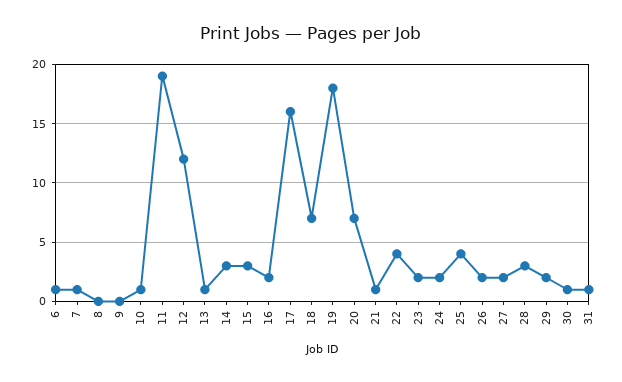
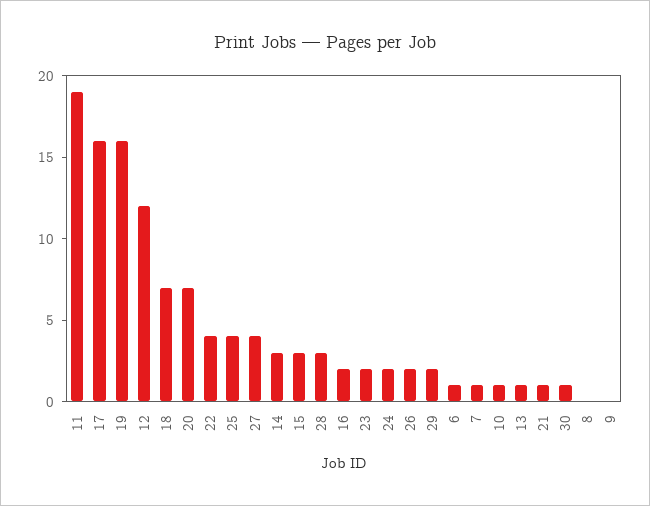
19: 18 -> 16
27: 2 -> 4
31: 1 -> none

